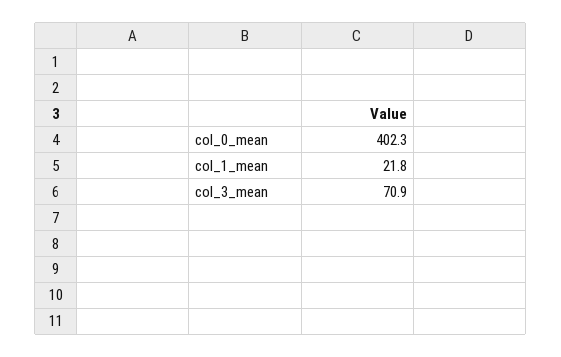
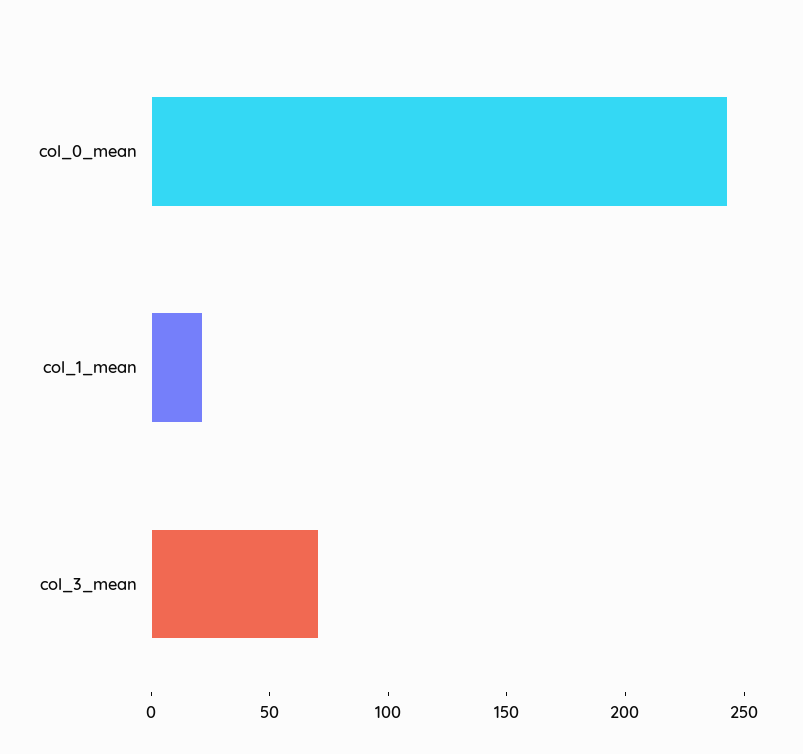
col_0_mean: 402.3 -> 240

